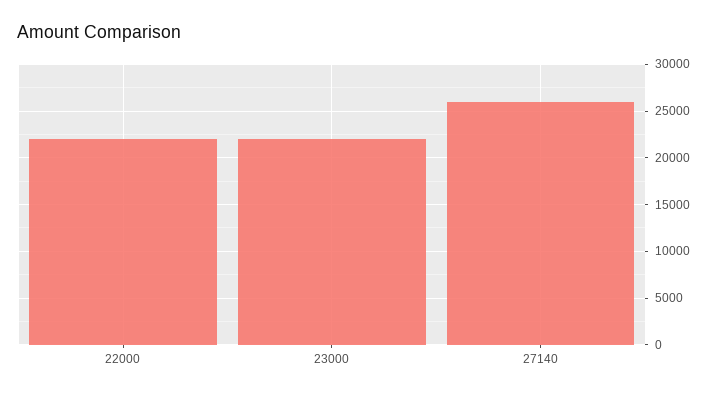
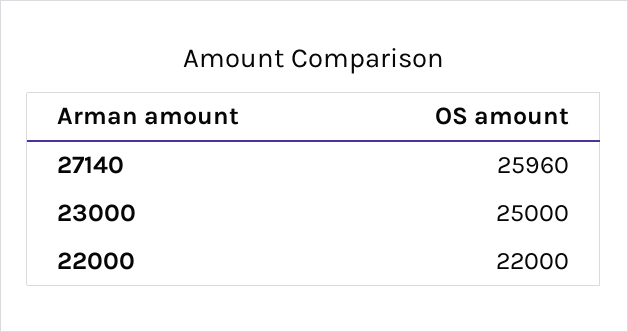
23000: 22000 -> 25000

